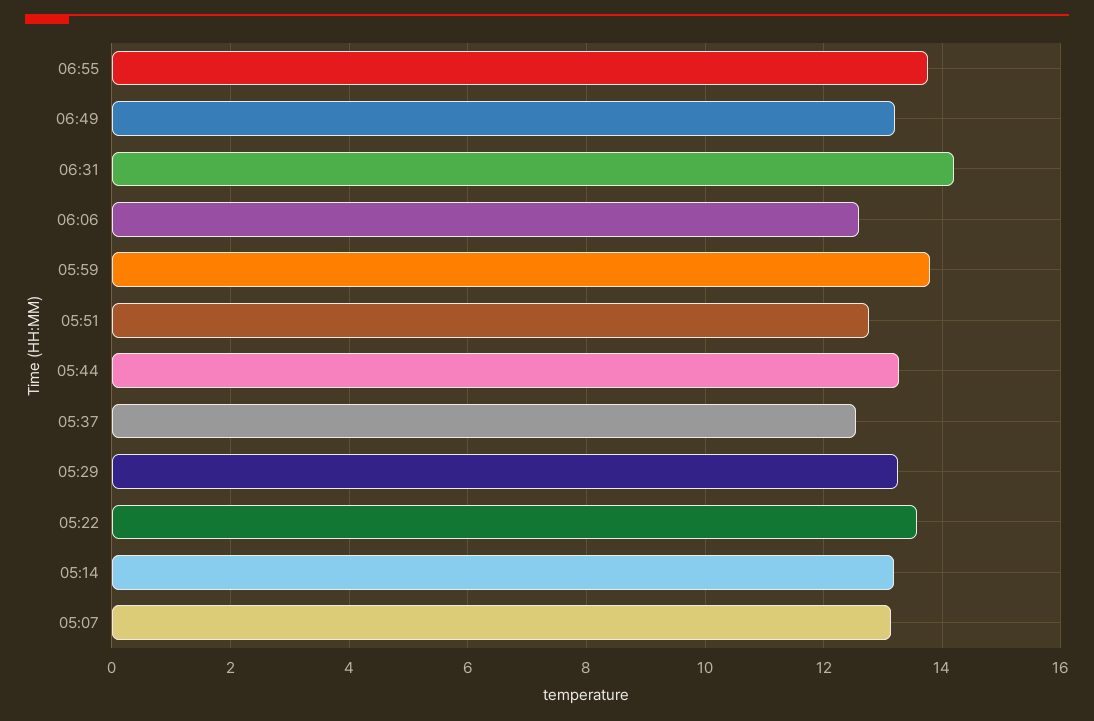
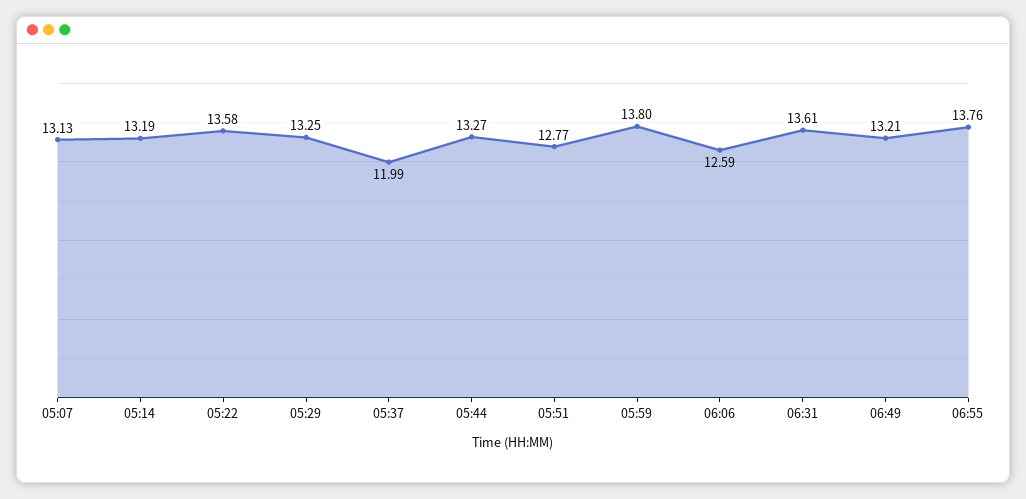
06:31: 14.2 -> 13.61
05:37: 12.6 -> 11.99

